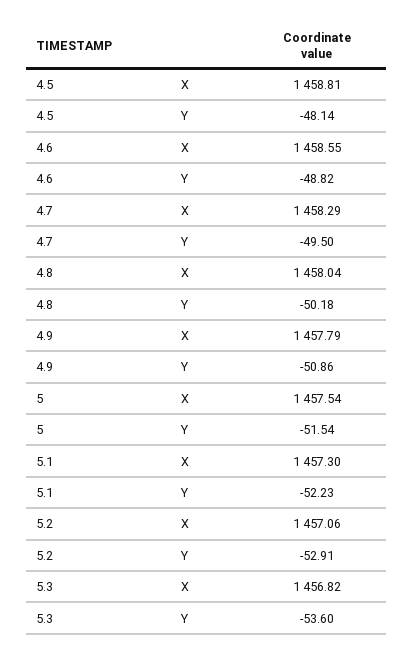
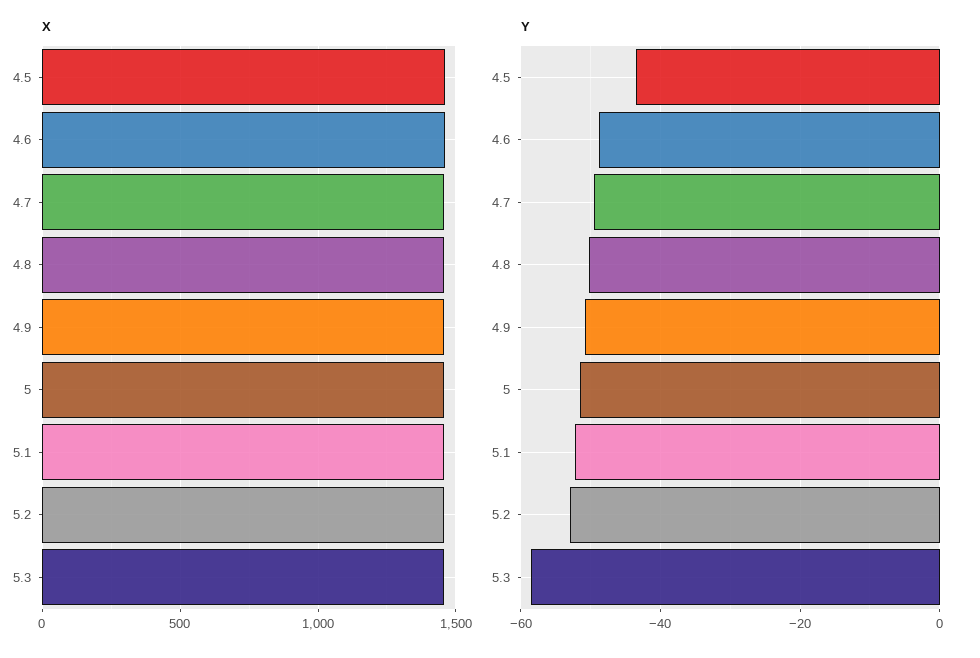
Y, 4.5: -48.14 -> -44
Y, 5.3: -53.6 -> -58

